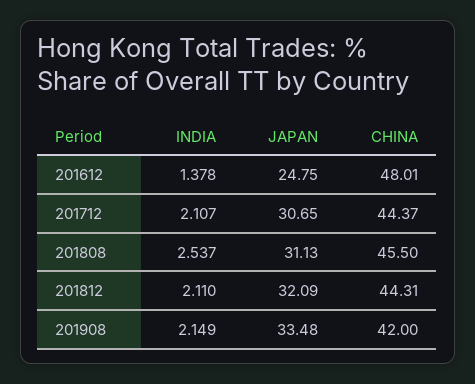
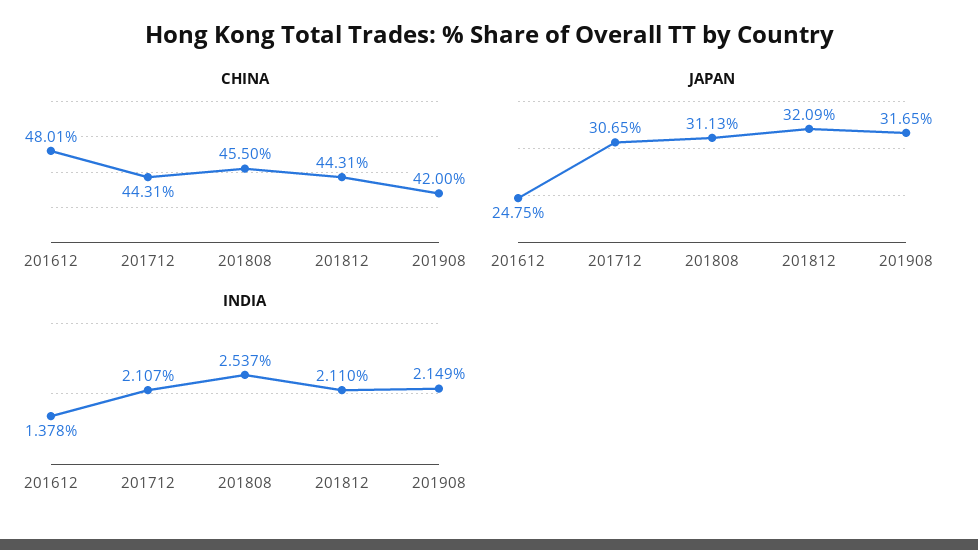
CHINA, 201712: 44.37 -> 44.31
JAPAN, 201908: 33.48 -> 31.65

